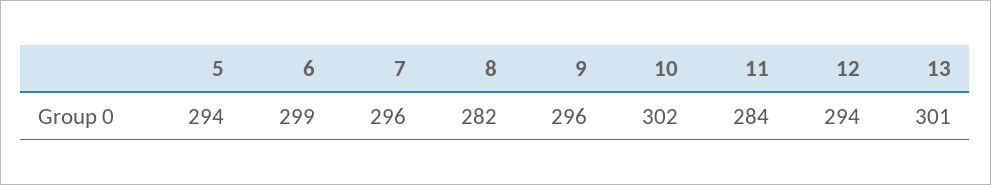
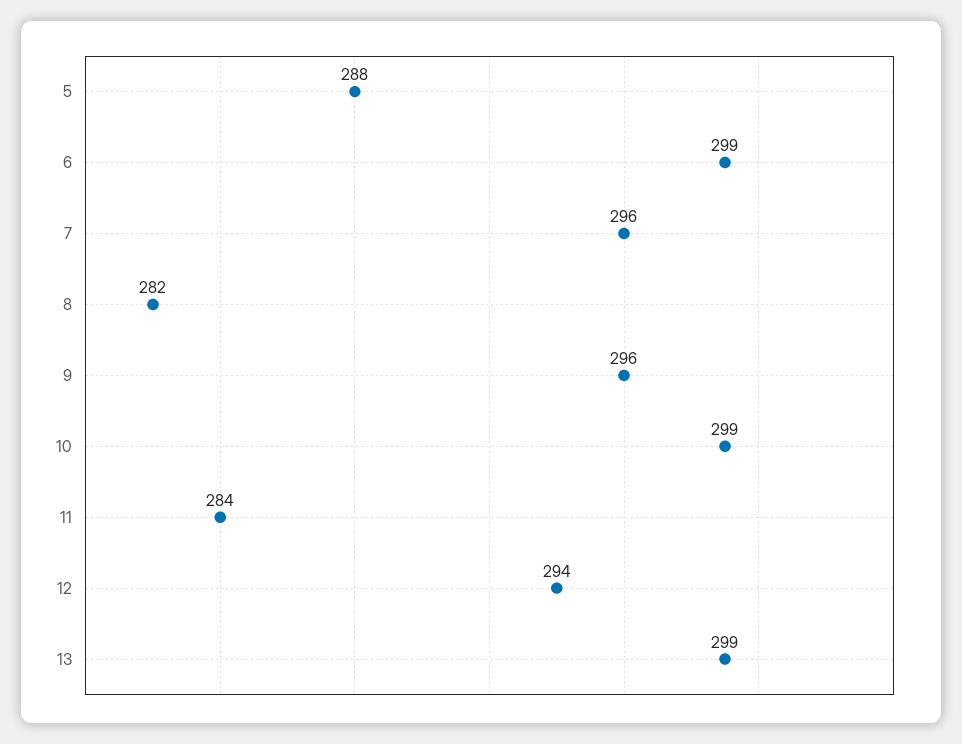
5: 294 -> 288
10: 302 -> 299
13: 301 -> 299

